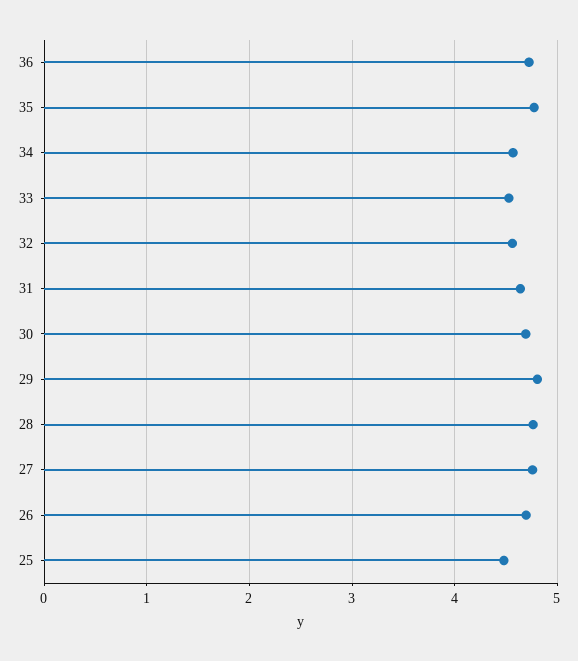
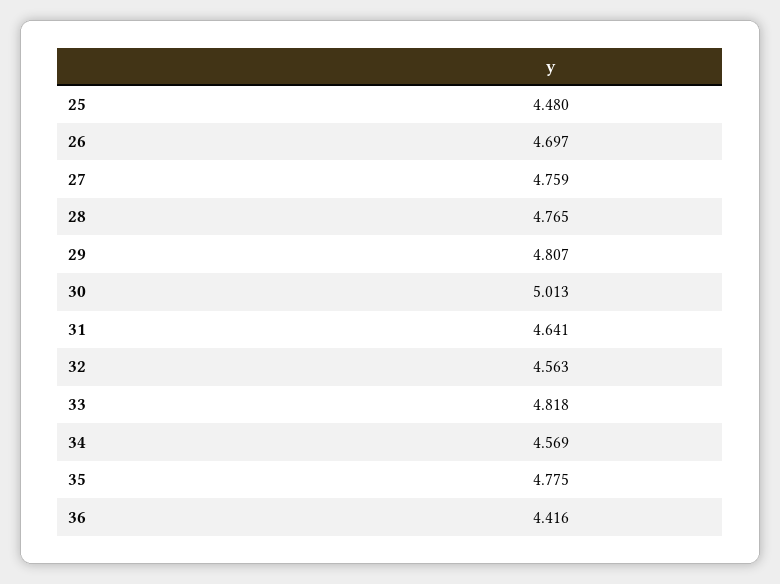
36: 4.7 -> 4.416
33: 4.5 -> 4.818
30: 4.7 -> 5.013

